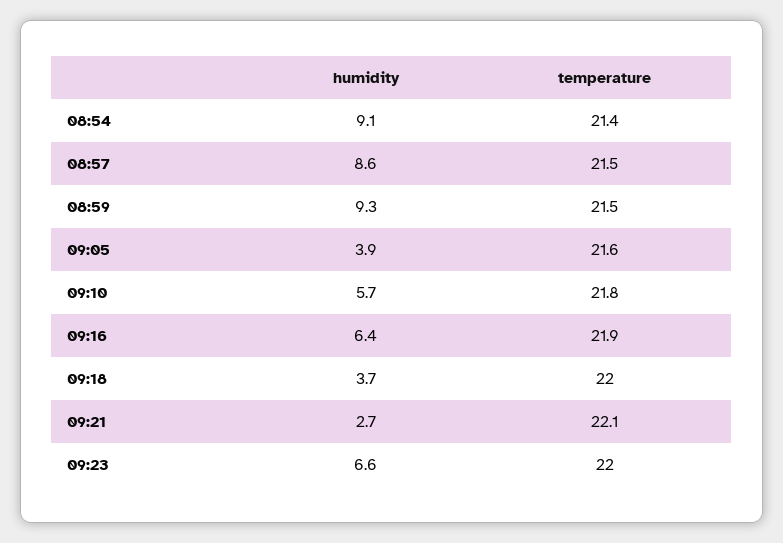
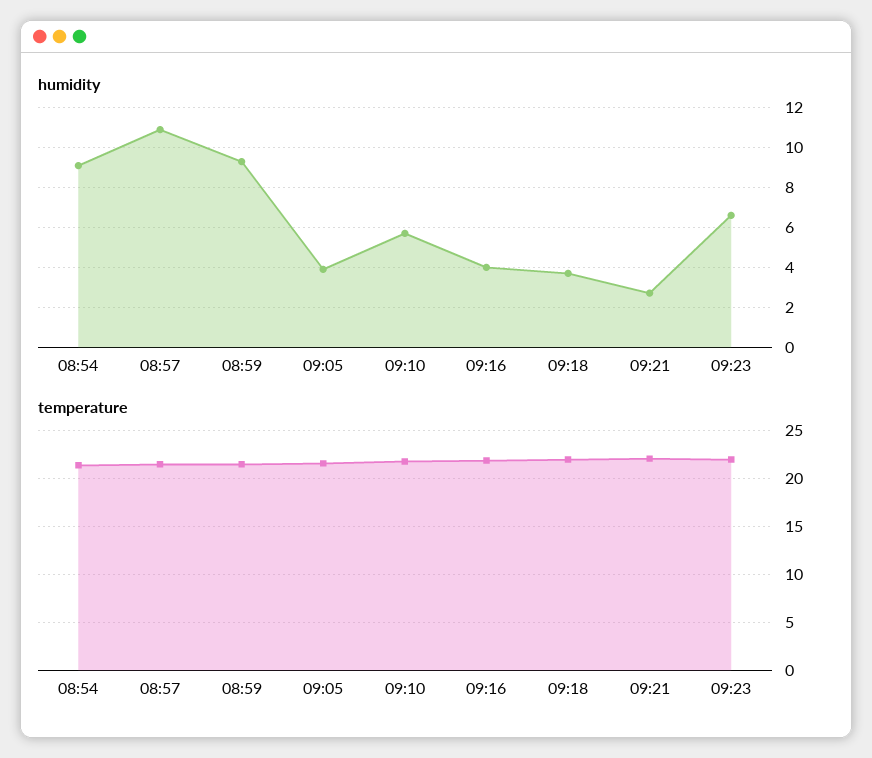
humidity, 08:57: 8.6 -> 11
humidity, 09:16: 6.4 -> 4

